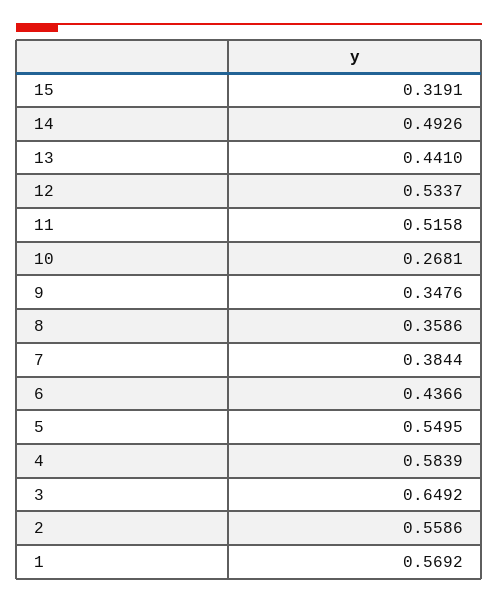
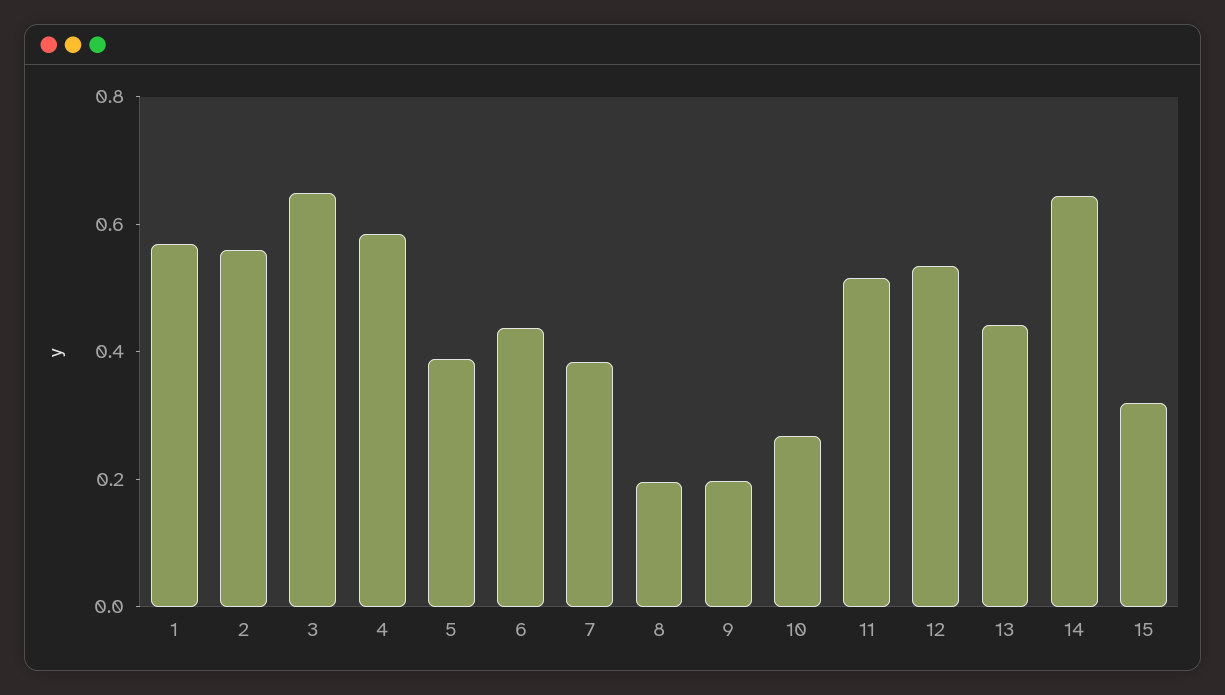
14: 0.4926 -> 0.65
9: 0.3476 -> 0.2
8: 0.3586 -> 0.2
5: 0.5495 -> 0.4

